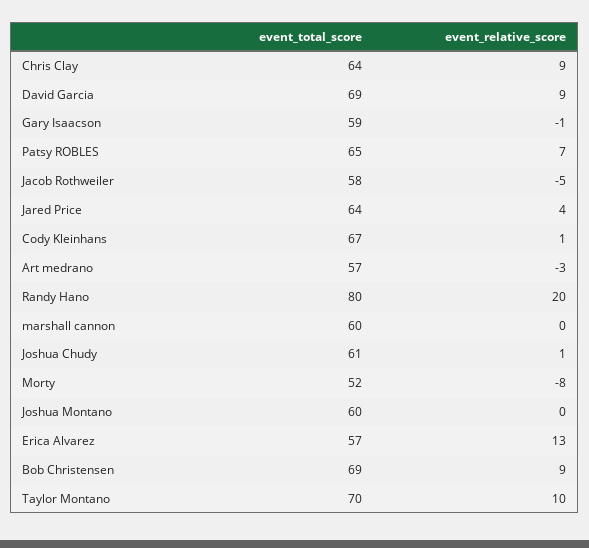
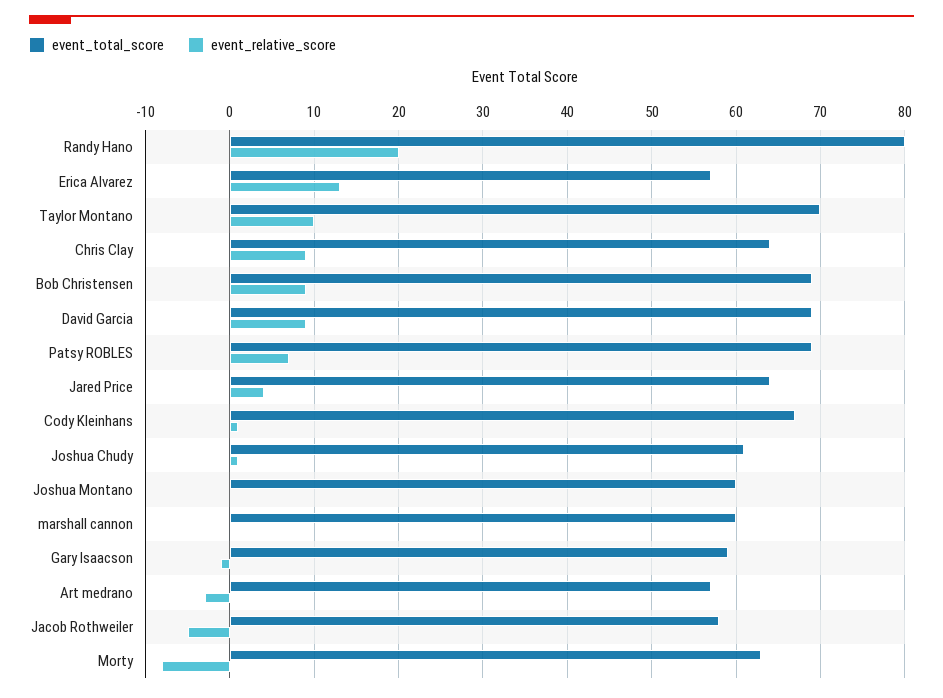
event_total_score, Patsy ROBLES: 65 -> 69
event_total_score, Morty: 52 -> 63

